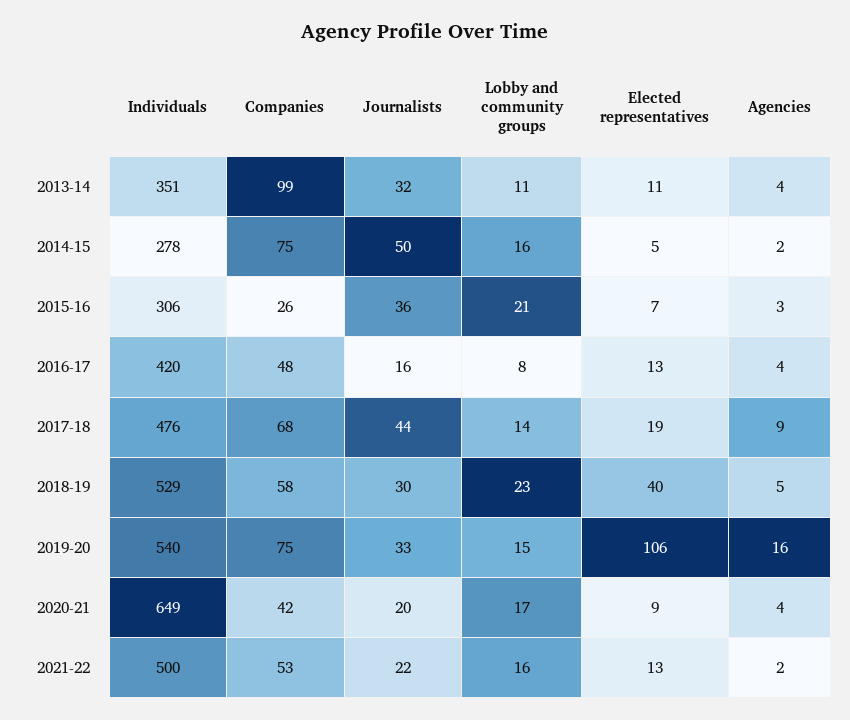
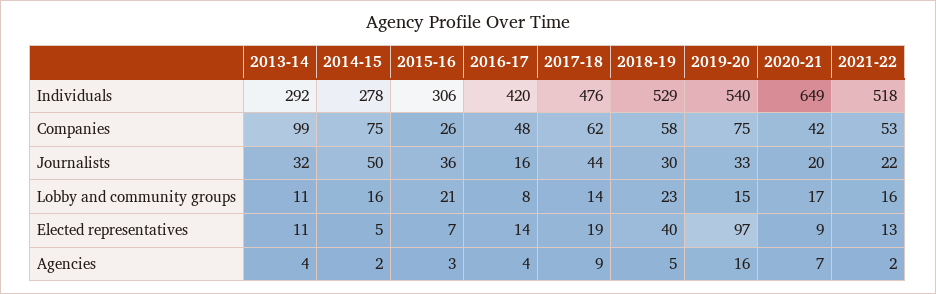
Individuals, 2013-14: 351 -> 292
Elected representatives, 2016-17: 13 -> 14
Companies, 2017-18: 68 -> 62
Elected representatives, 2019-20: 106 -> 97
Agencies, 2020-21: 4 -> 7
Individuals, 2021-22: 500 -> 518

